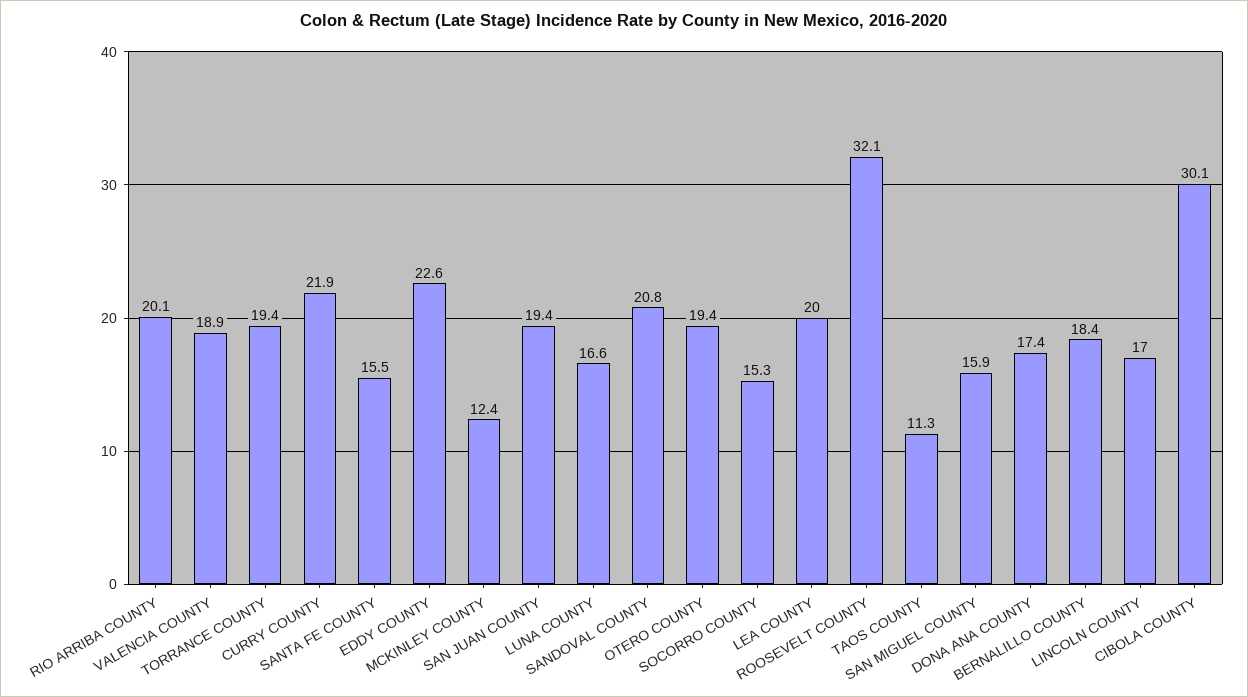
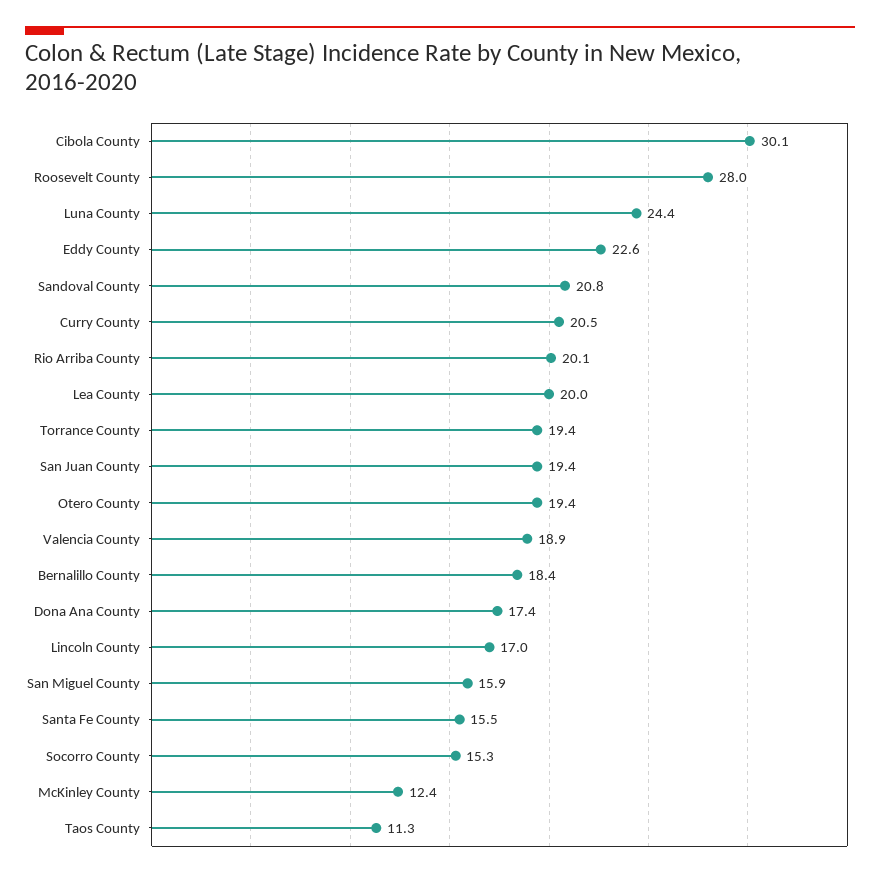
CURRY COUNTY: 21.9 -> 20.5
LUNA COUNTY: 16.6 -> 24.4
ROOSEVELT COUNTY: 32.1 -> 28

